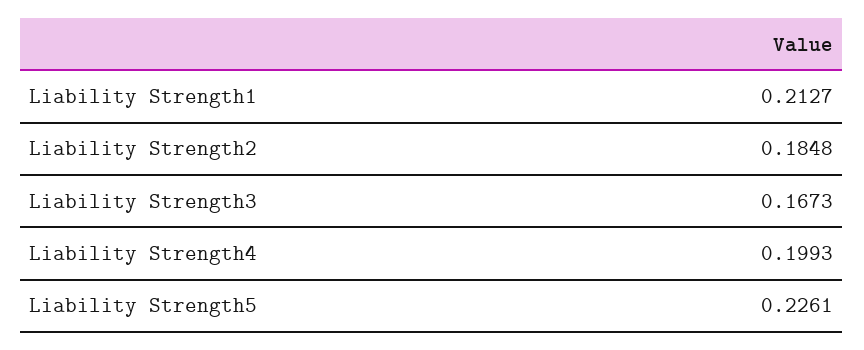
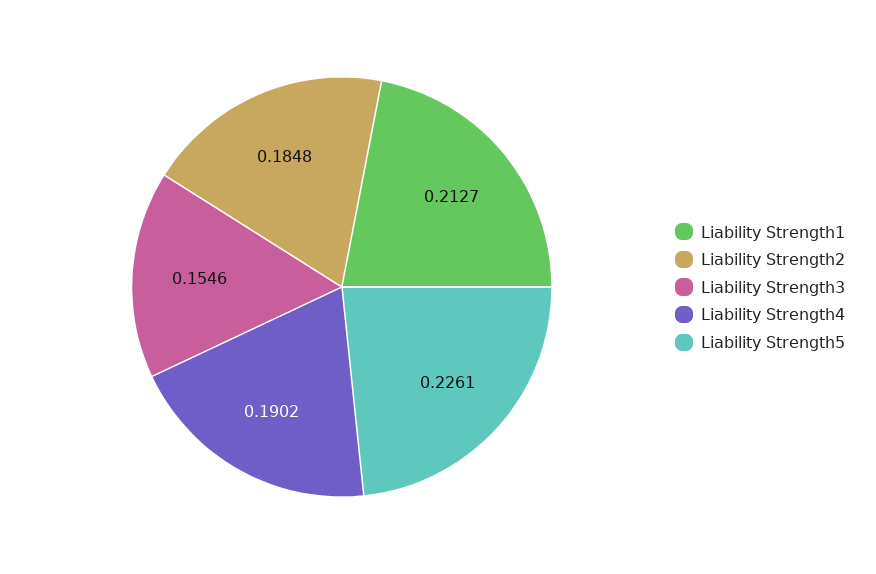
Liability Strength3: 0.1673 -> 0.1546
Liability Strength4: 0.1993 -> 0.1902

